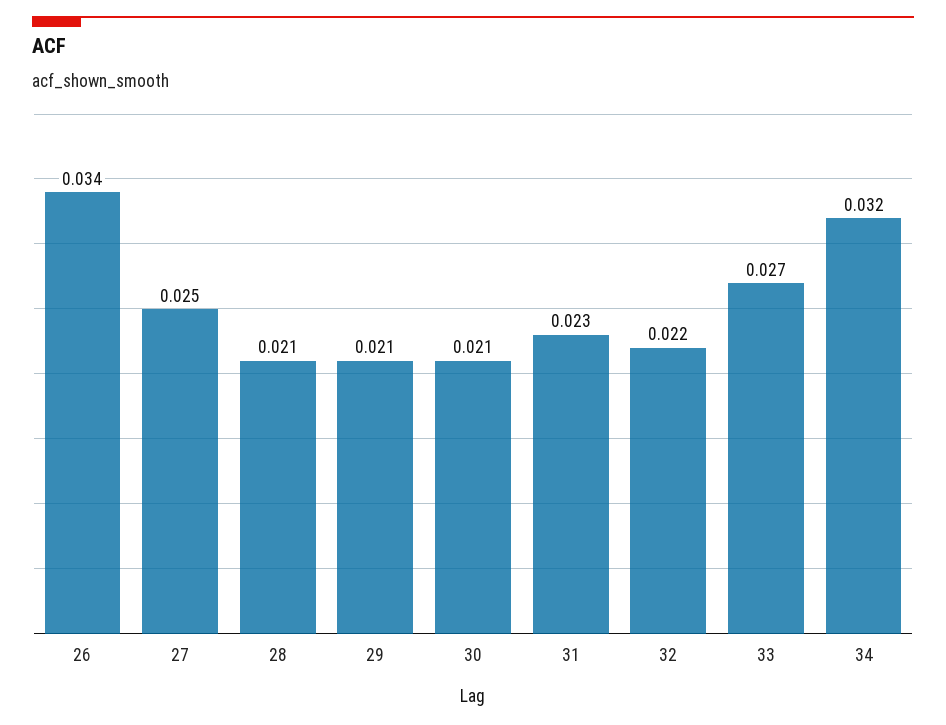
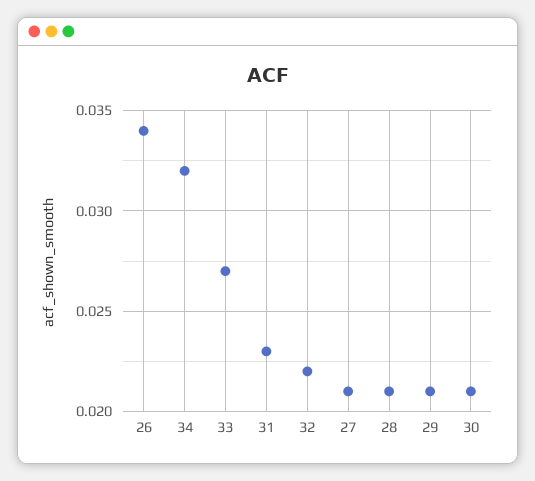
27: 0.025 -> 0.021

